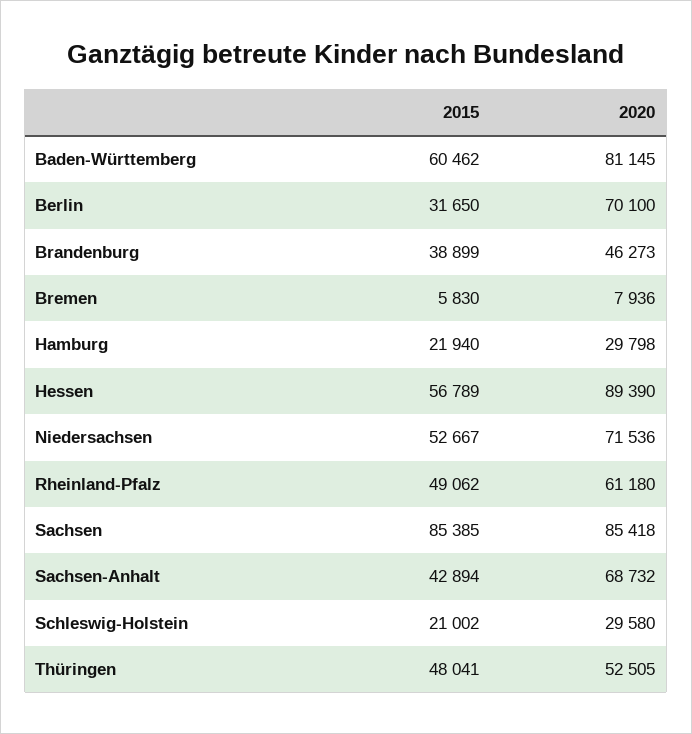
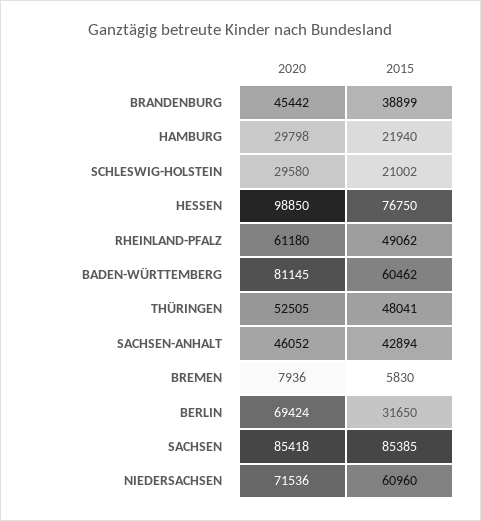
2020, Berlin: 70100 -> 69424
2020, Brandenburg: 46273 -> 45442
2015, Hessen: 56789 -> 76750
2020, Hessen: 89390 -> 98850
2015, Niedersachsen: 52667 -> 60960
2020, Sachsen-Anhalt: 68732 -> 46052

